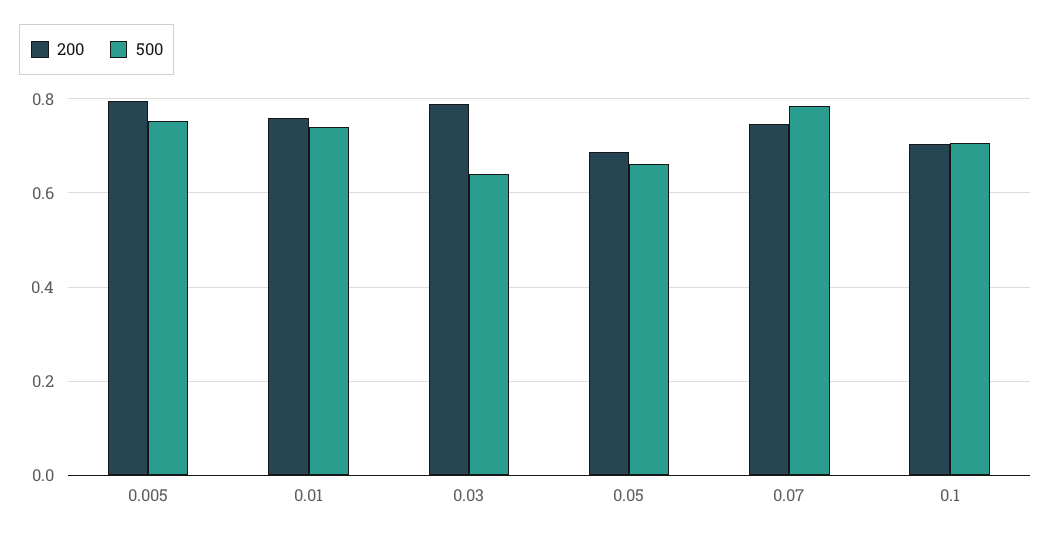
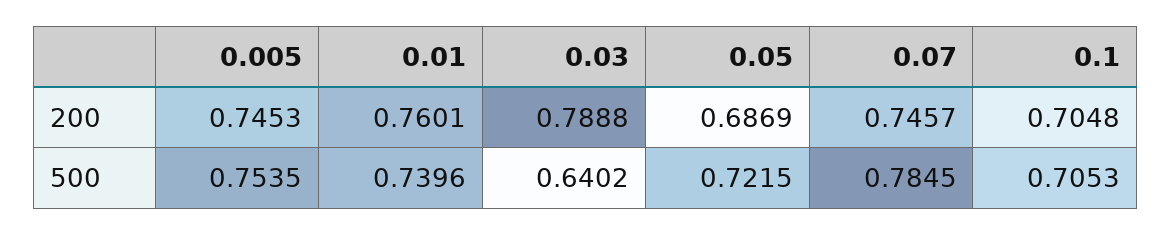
200, 0.005: 0.8 -> 0.7453
500, 0.05: 0.66 -> 0.7215

